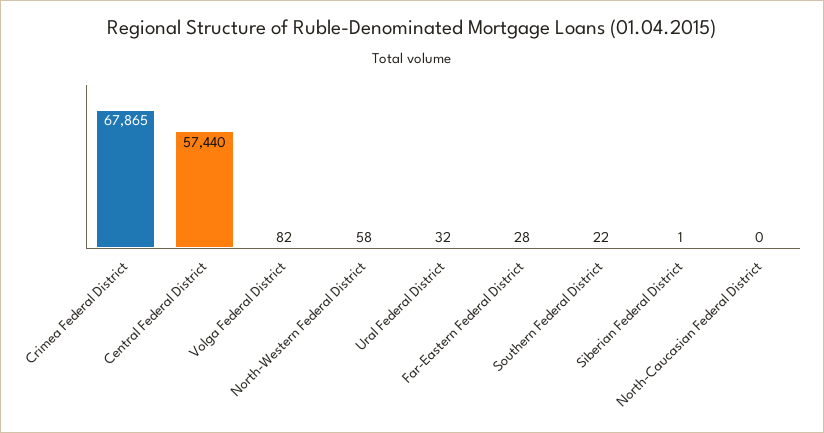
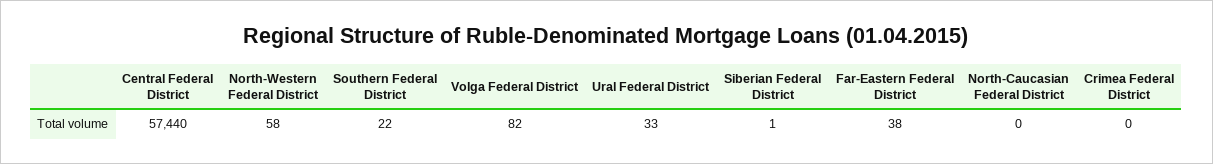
Crimea Federal District: 67865 -> 0
Ural Federal District: 32 -> 33
Far-Eastern Federal District: 28 -> 38

